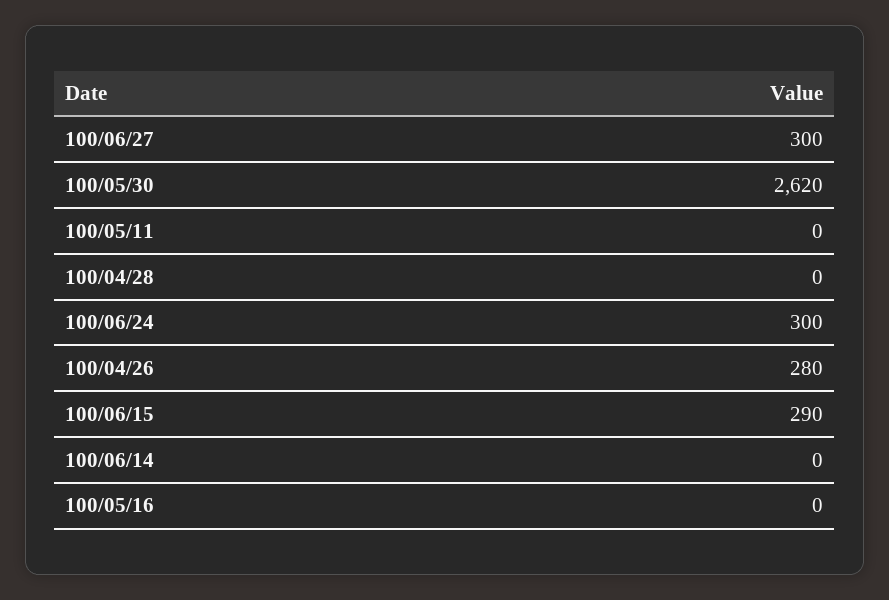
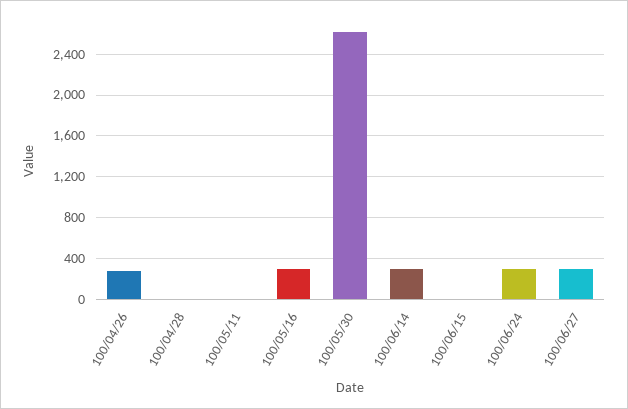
100/06/15: 290 -> 0
100/06/14: 0 -> 300
100/05/16: 0 -> 300

